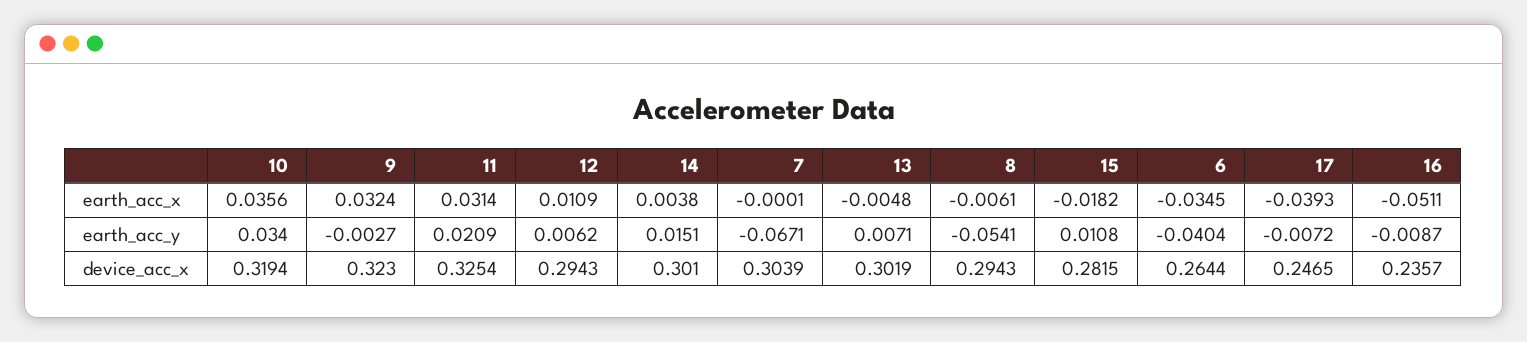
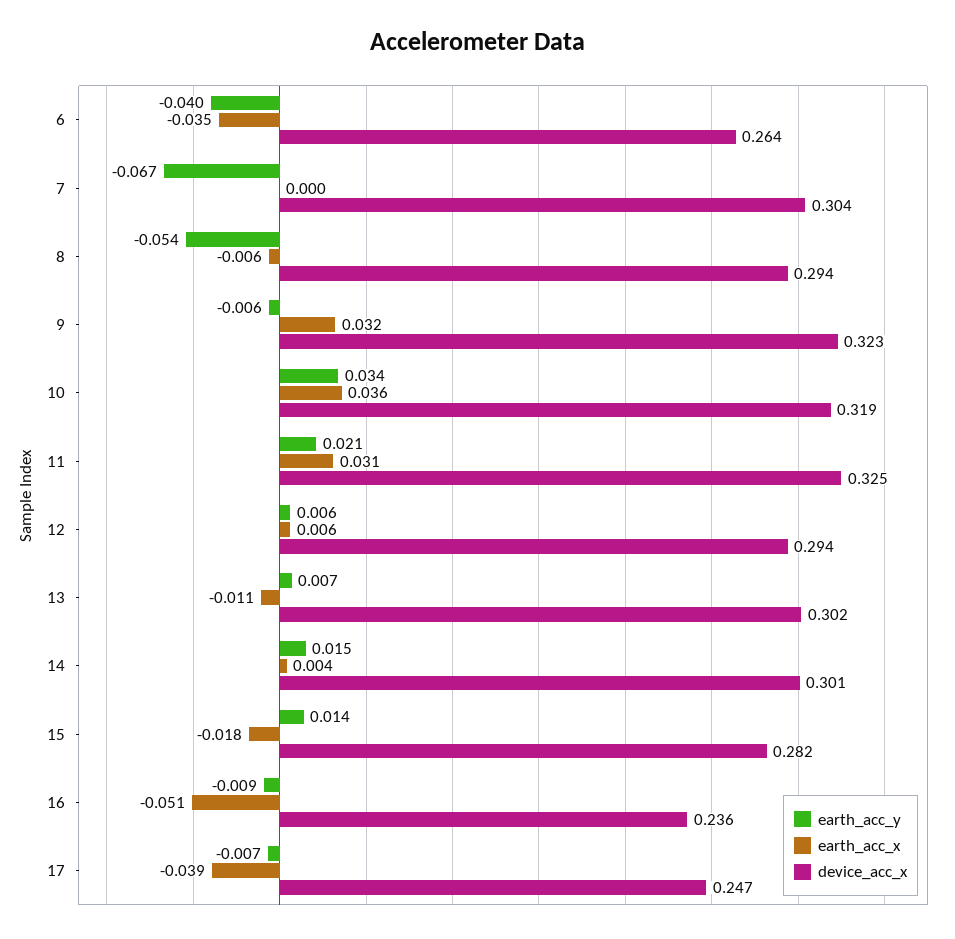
earth_acc_x, 12: 0.0109 -> 0.006
earth_acc_x, 13: -0.0048 -> -0.011
earth_acc_y, 9: -0.0027 -> -0.006
earth_acc_y, 15: 0.0108 -> 0.014

